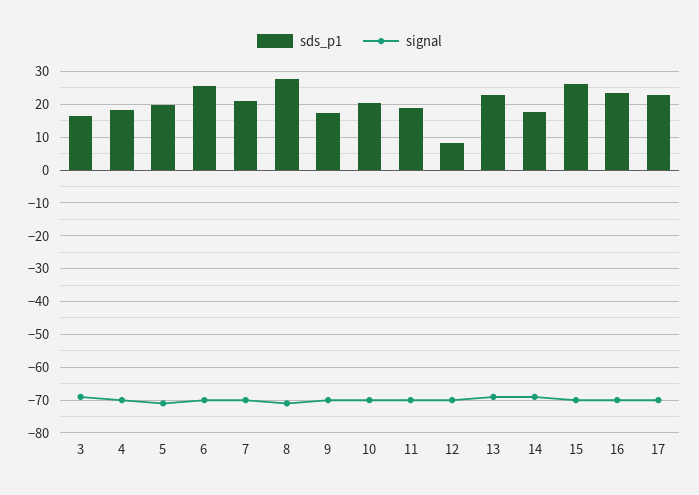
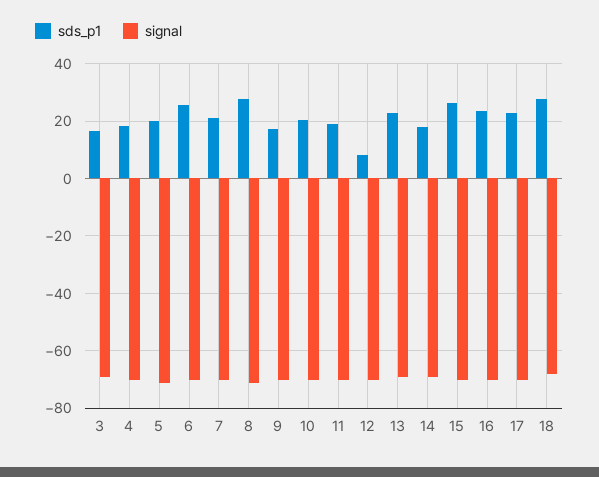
sds_p1, 18: none -> 27.5
signal, 18: none -> -67.5

